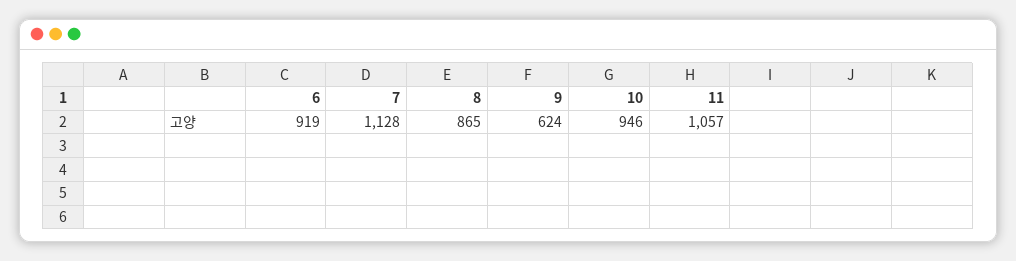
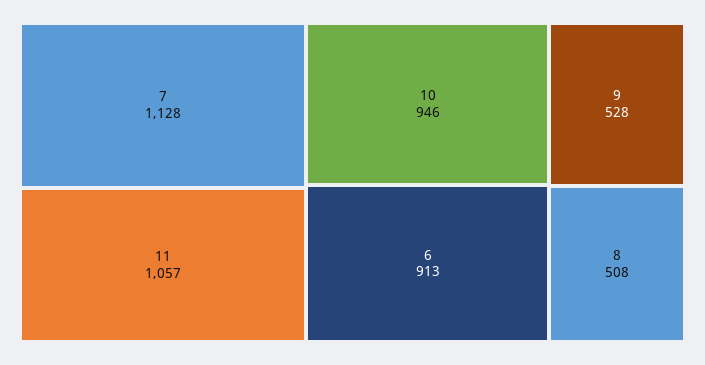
6: 919 -> 913
8: 865 -> 508
9: 624 -> 528

